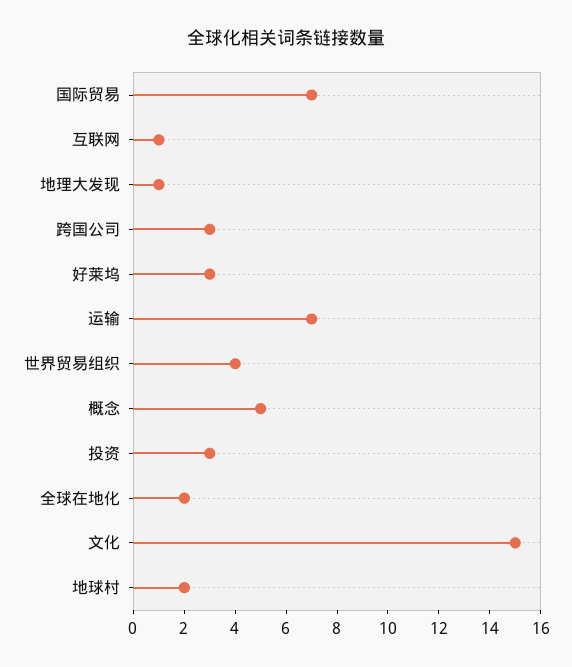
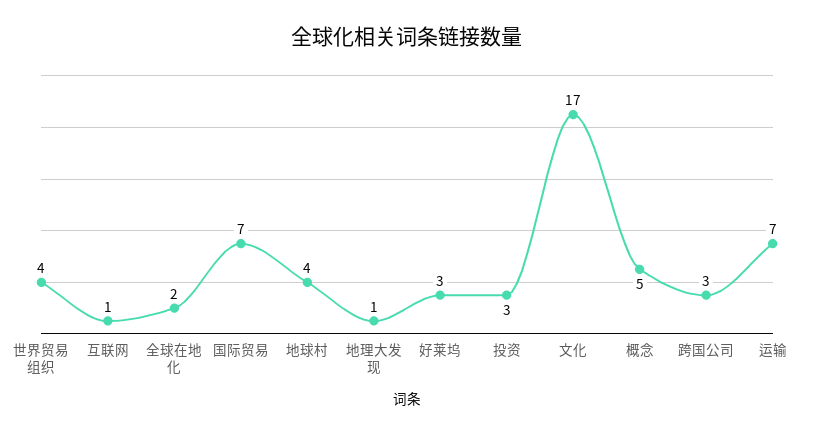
文化: 15 -> 17
地球村: 2 -> 4

